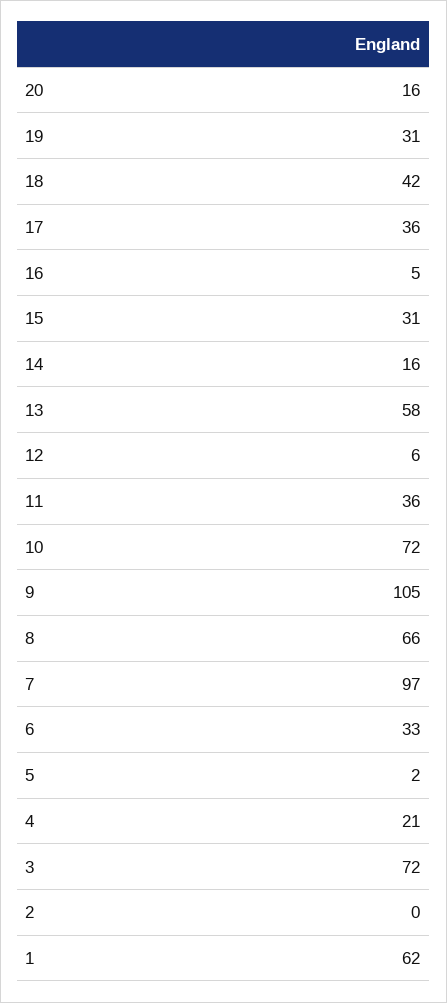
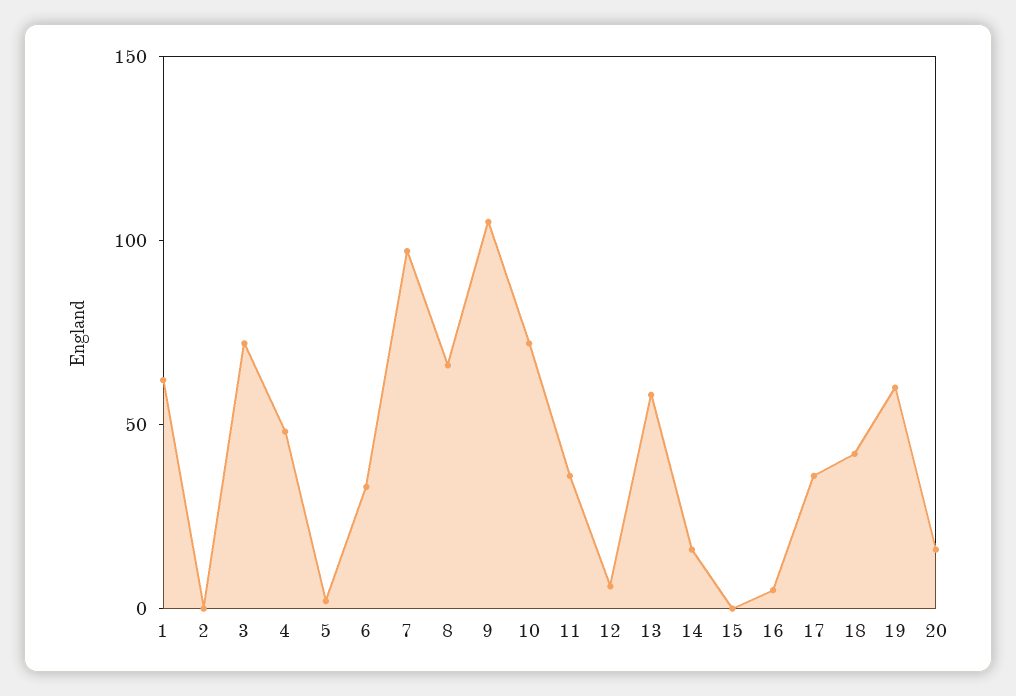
19: 31 -> 60
15: 31 -> 0
4: 21 -> 50

